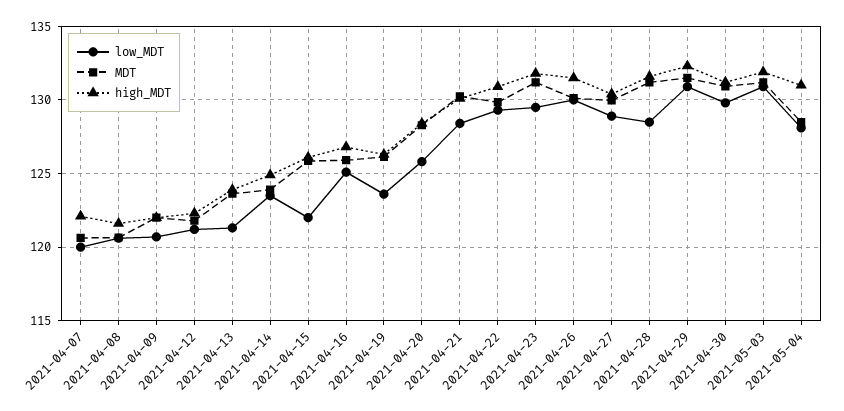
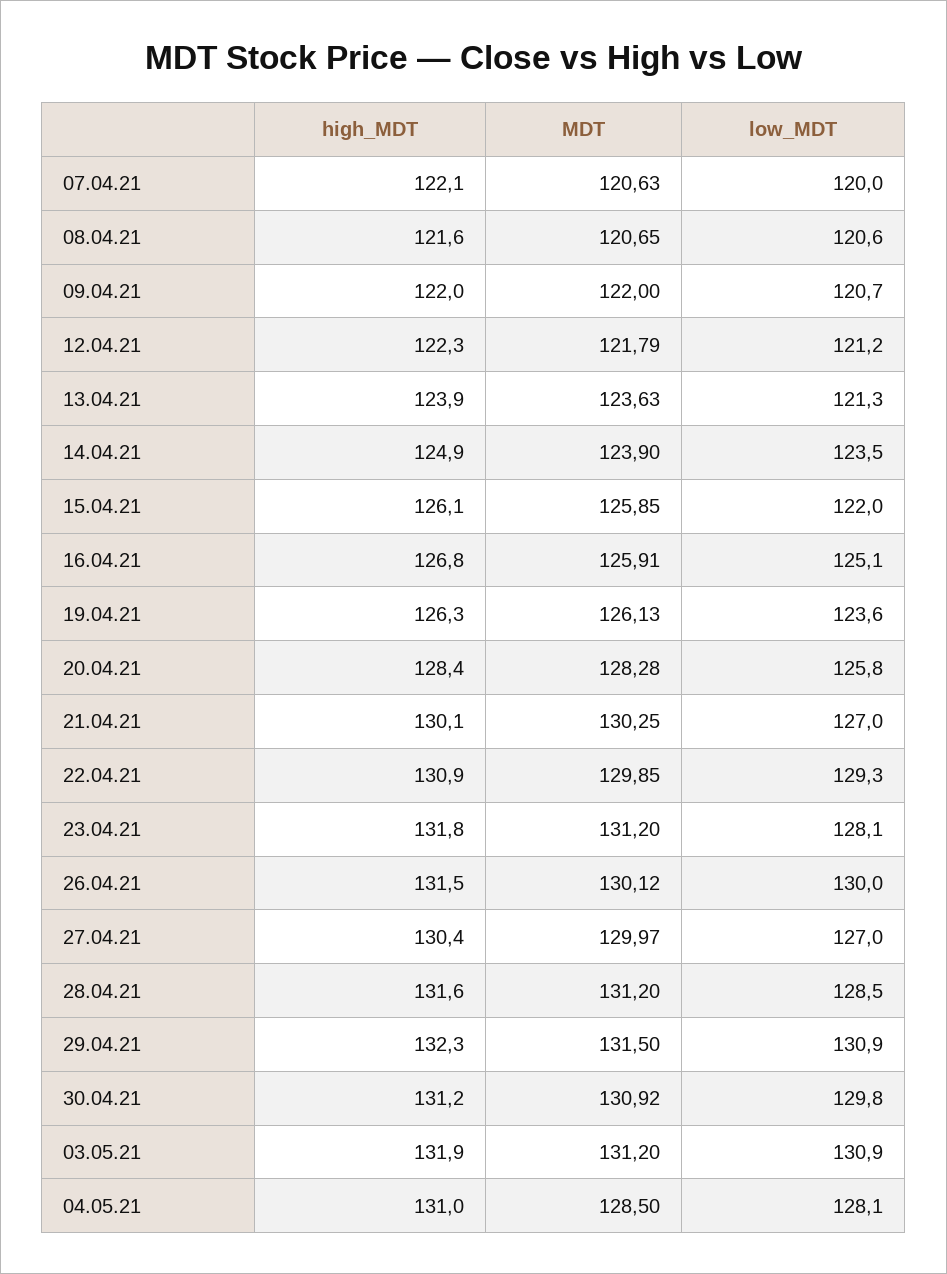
low_MDT, 2021-04-21: 128.5 -> 127
low_MDT, 2021-04-23: 129.5 -> 128.1
low_MDT, 2021-04-27: 129 -> 127

